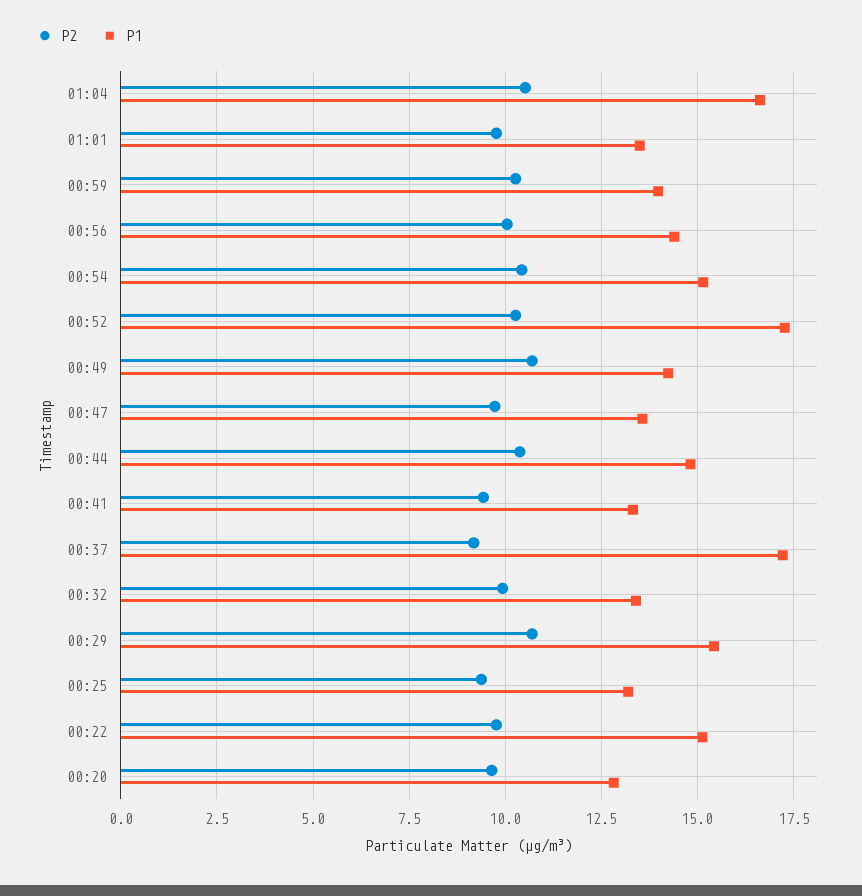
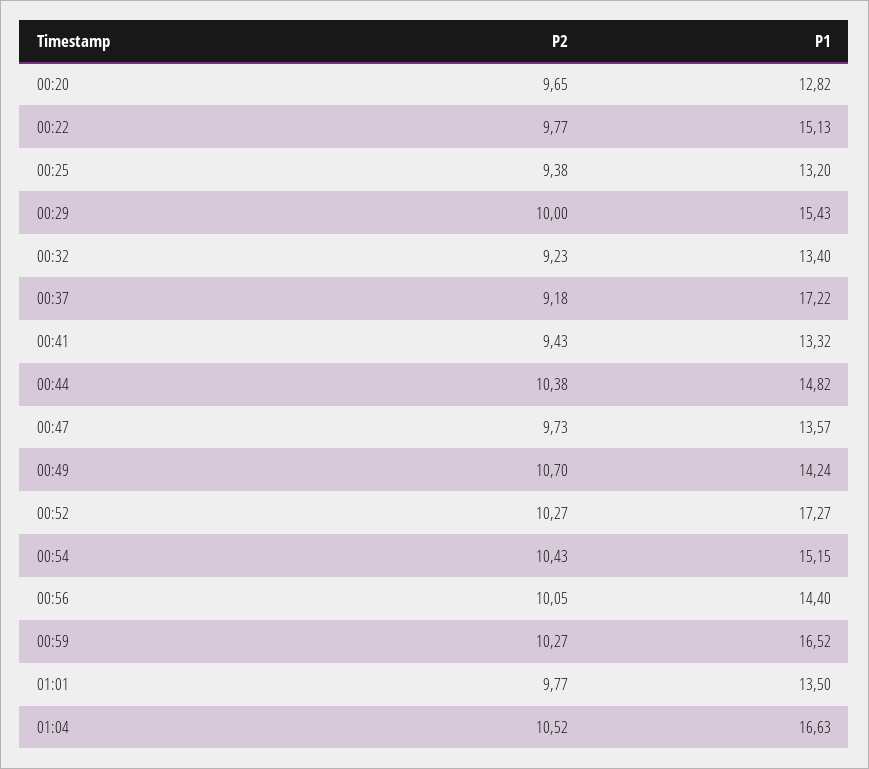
P1, 00:59: 14 -> 16.52
P2, 00:32: 10 -> 9.23
P2, 00:29: 10.75 -> 10

